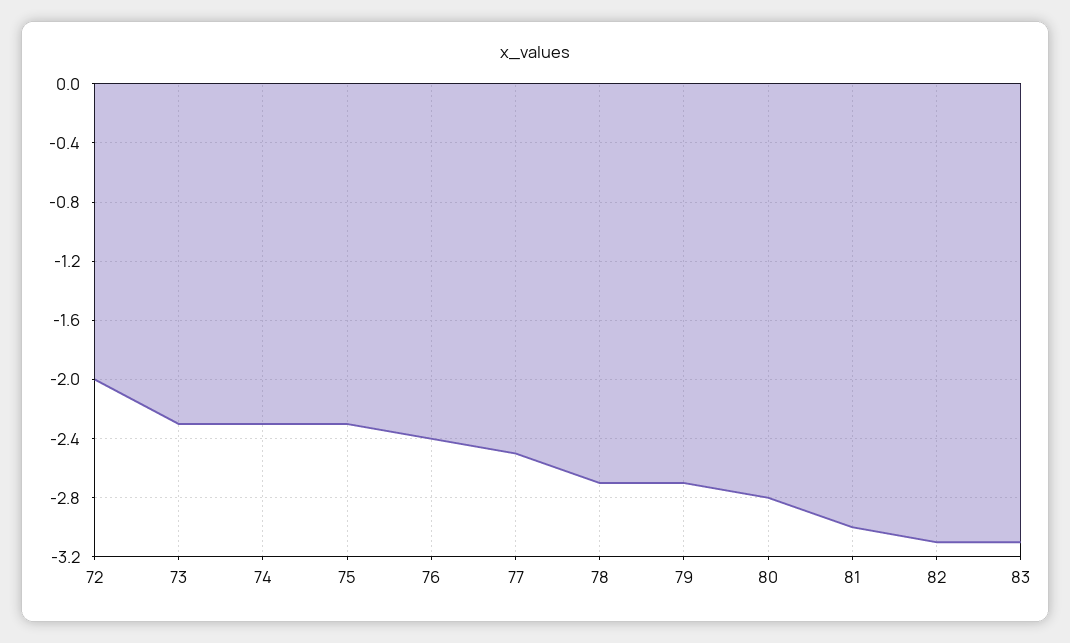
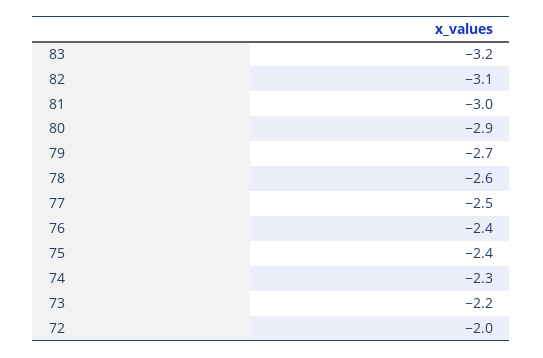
73: -2.3 -> -2.2
75: -2.3 -> -2.4
78: -2.7 -> -2.6
80: -2.8 -> -2.9
83: -3.1 -> -3.2

